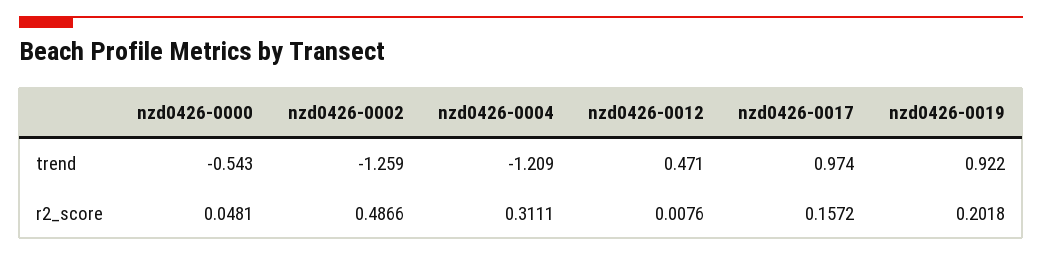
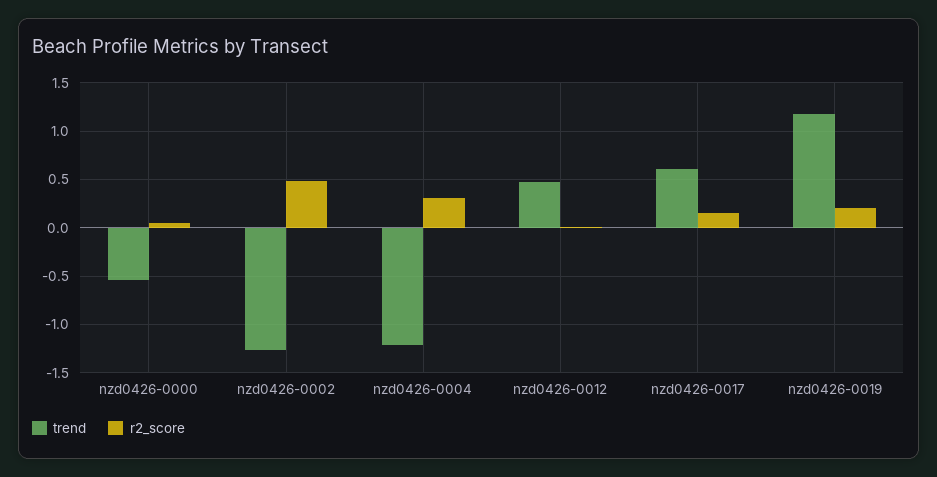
trend, nzd0426-0017: 0.974 -> 0.6
trend, nzd0426-0019: 0.922 -> 1.2

